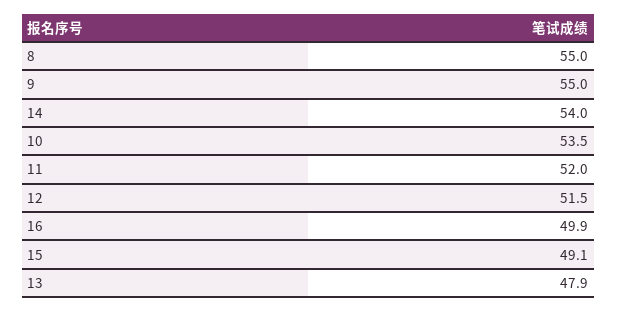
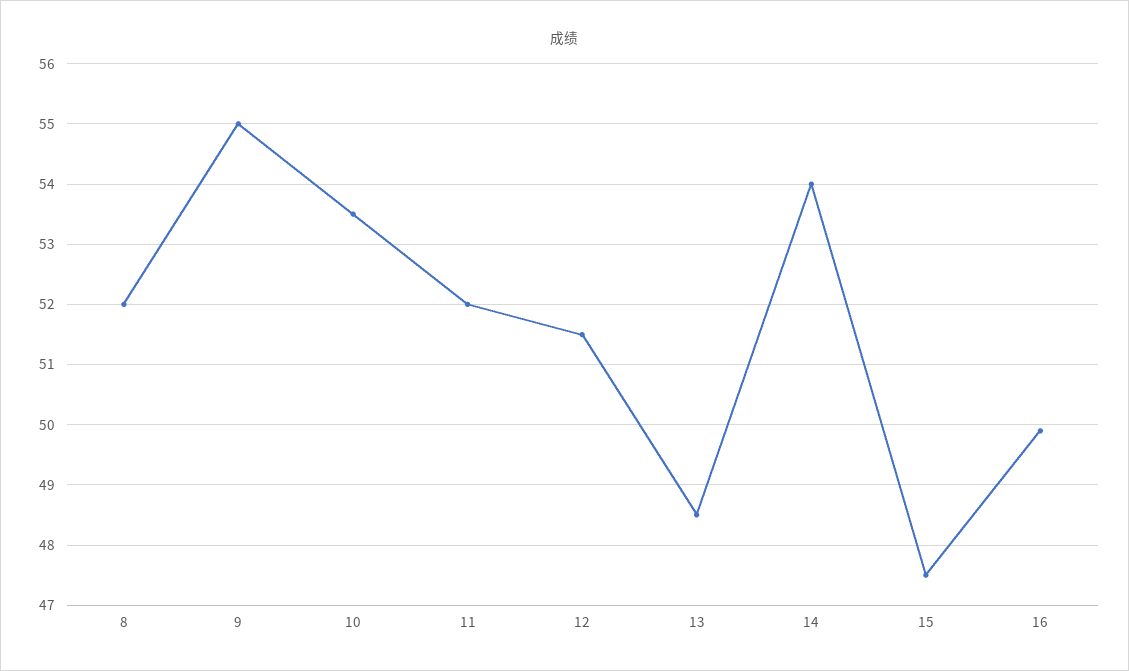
8: 55 -> 52
15: 49.1 -> 47.5
13: 47.9 -> 48.5

